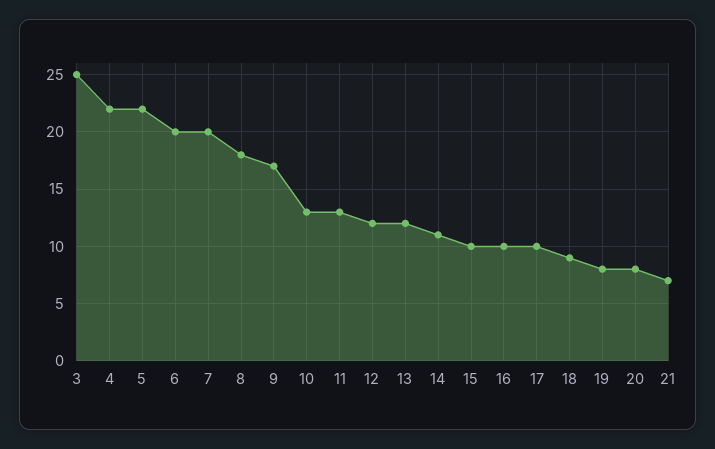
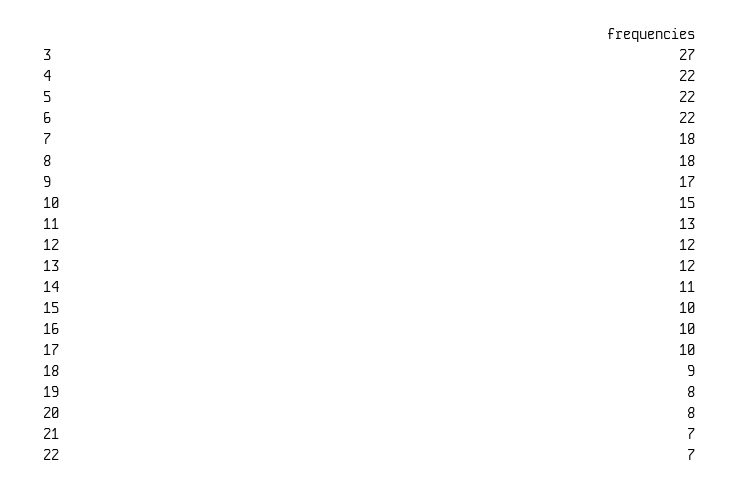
3: 25 -> 27
6: 20 -> 22
7: 20 -> 18
10: 13 -> 15
22: none -> 7

